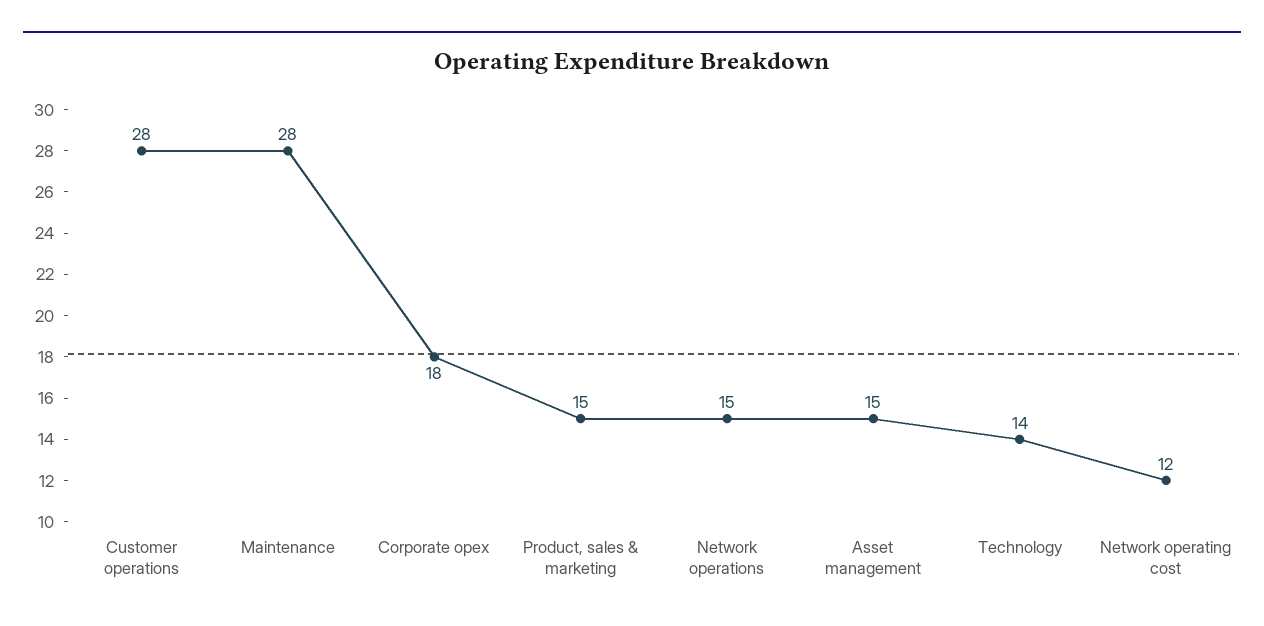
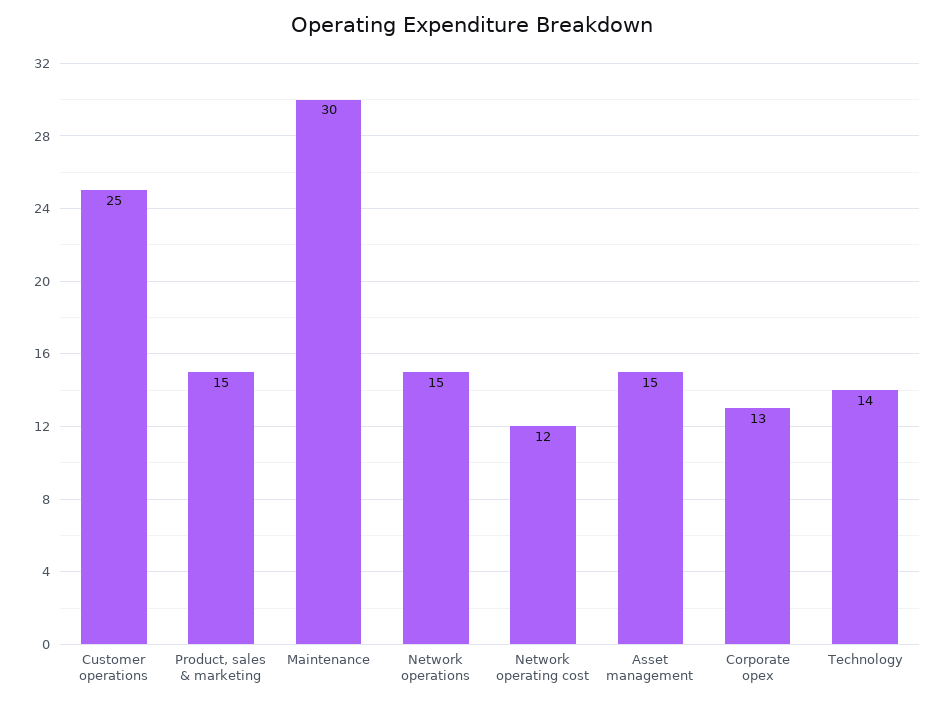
Customer operations: 28 -> 25
Maintenance: 28 -> 30
Corporate opex: 18 -> 13

